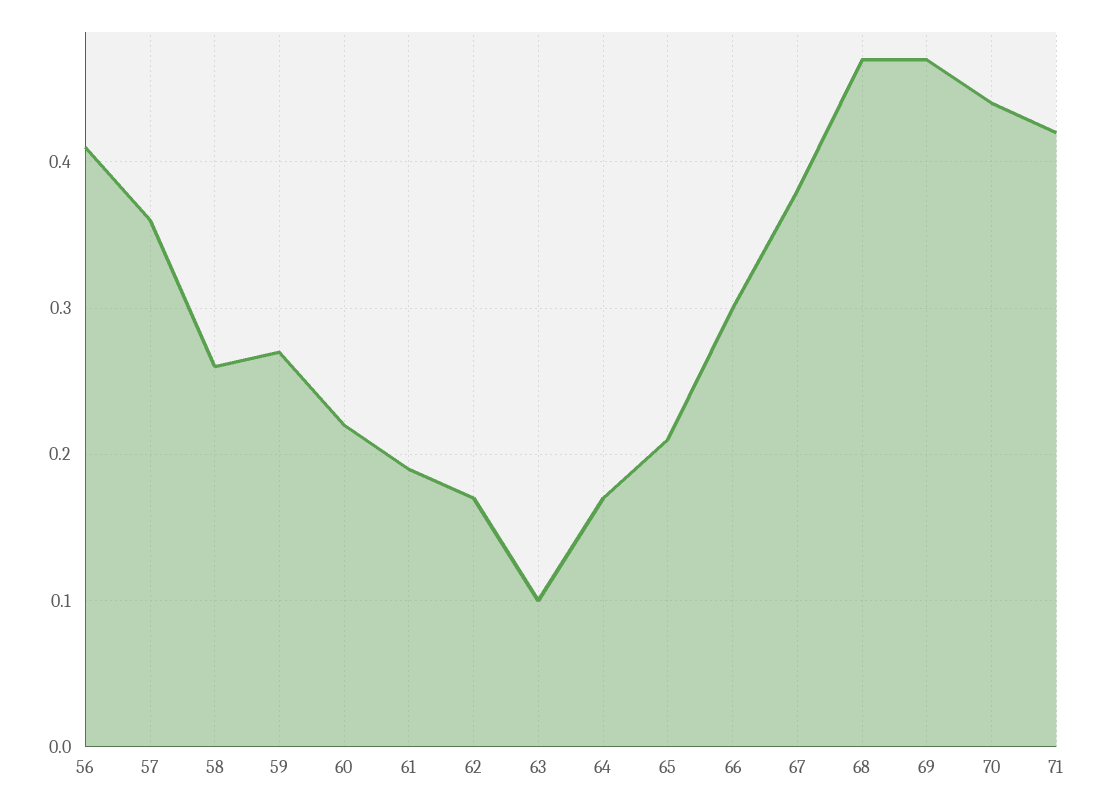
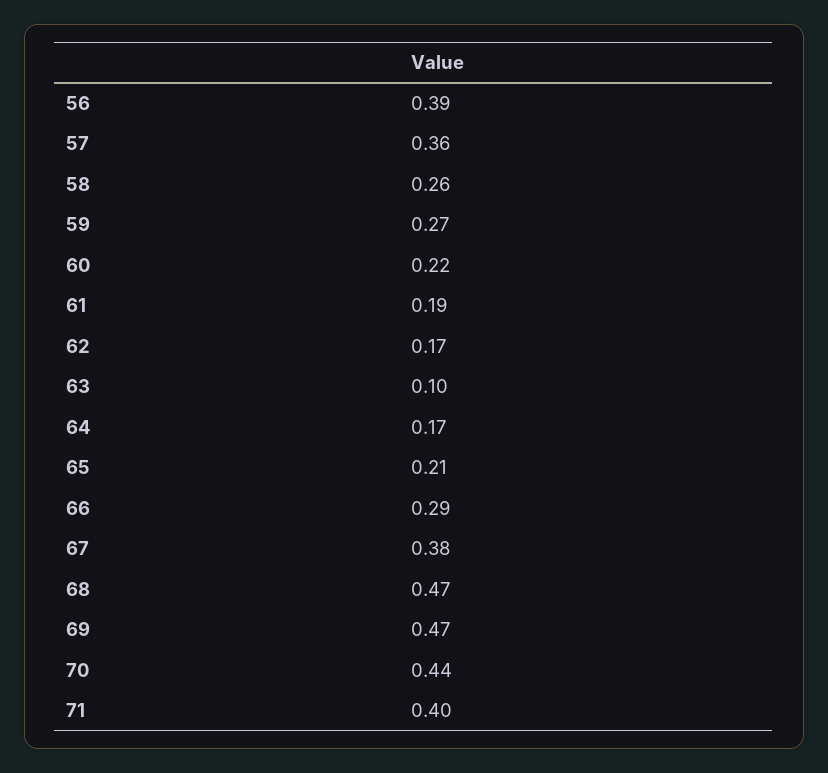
56: 0.41 -> 0.39
66: 0.3 -> 0.29
71: 0.42 -> 0.4

